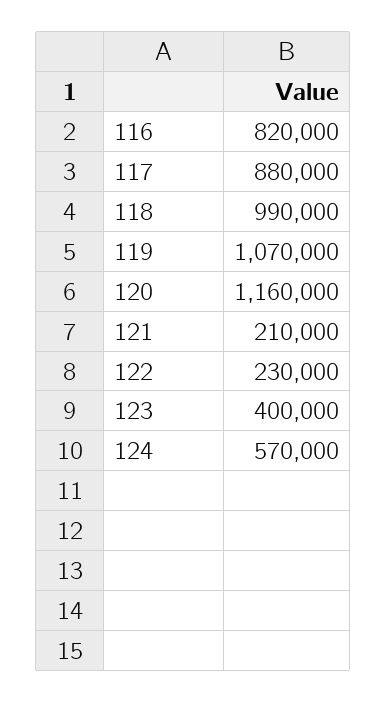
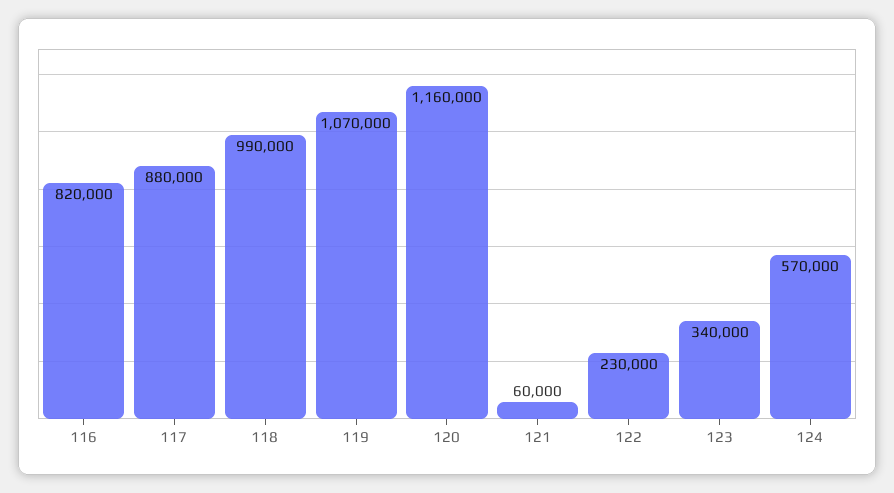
121: 210000 -> 60000
123: 400000 -> 340000

